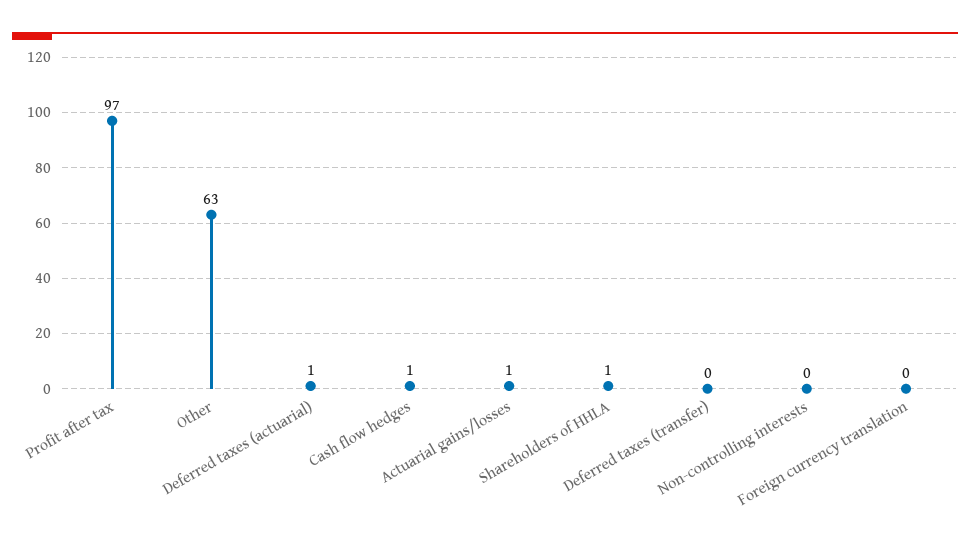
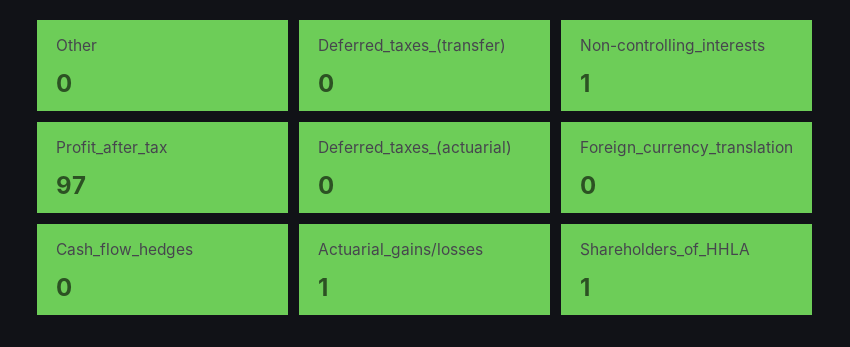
Other: 63 -> 0
Deferred taxes (actuarial): 1 -> 0
Cash flow hedges: 1 -> 0
Non-controlling interests: 0 -> 1

